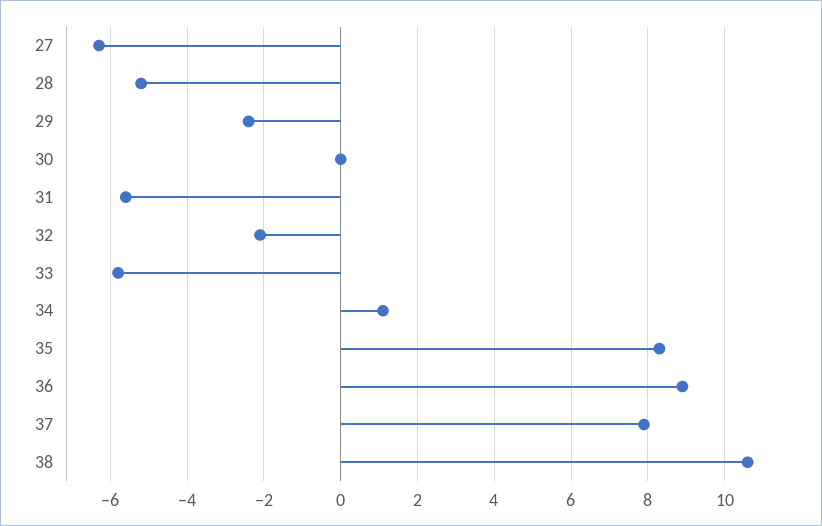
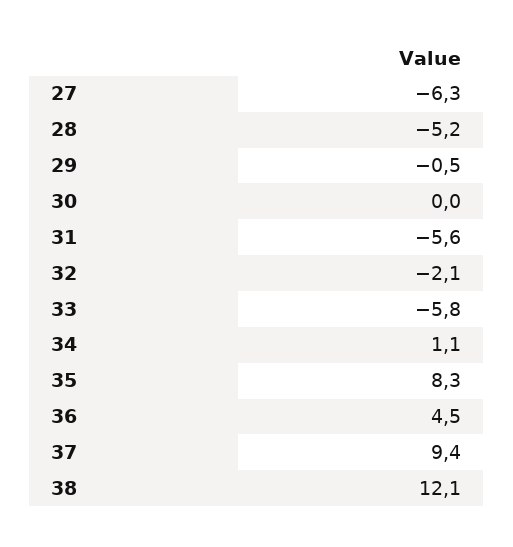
29: -2.5 -> -0.5
36: 9 -> 4.5
37: 8 -> 9.4
38: 10.5 -> 12.1

